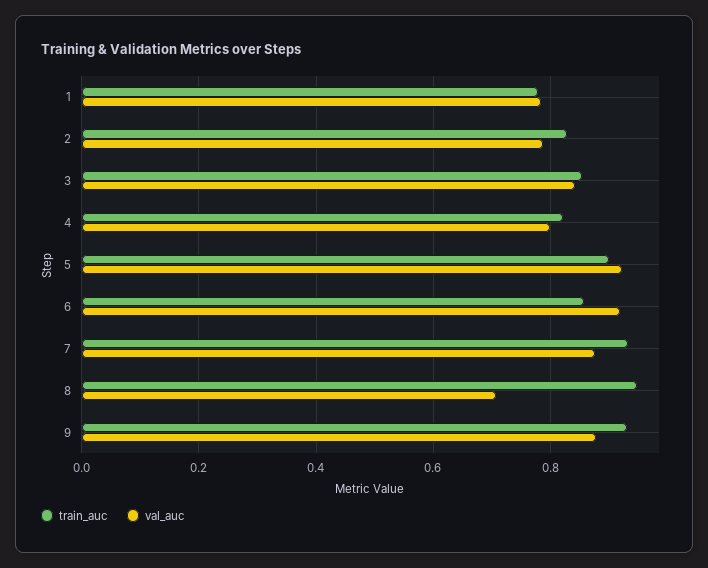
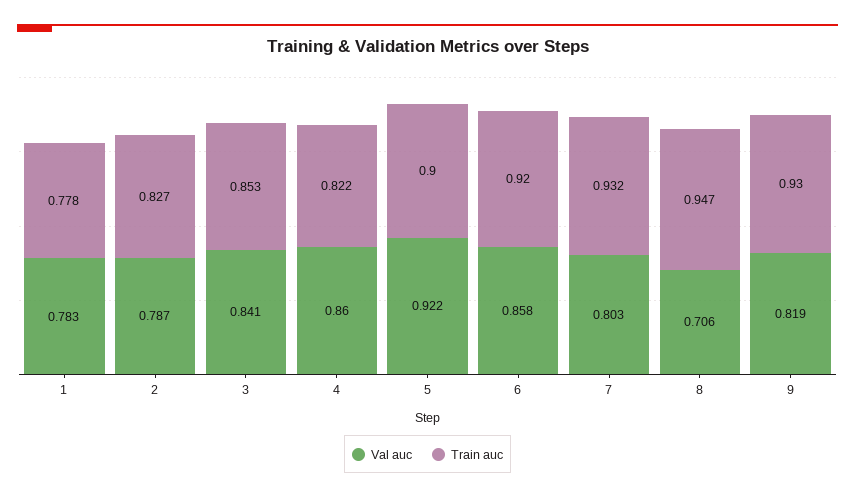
val_auc, 4: 0.8 -> 0.86
train_auc, 6: 0.86 -> 0.92
val_auc, 6: 0.92 -> 0.858
val_auc, 7: 0.88 -> 0.803
val_auc, 9: 0.88 -> 0.819

